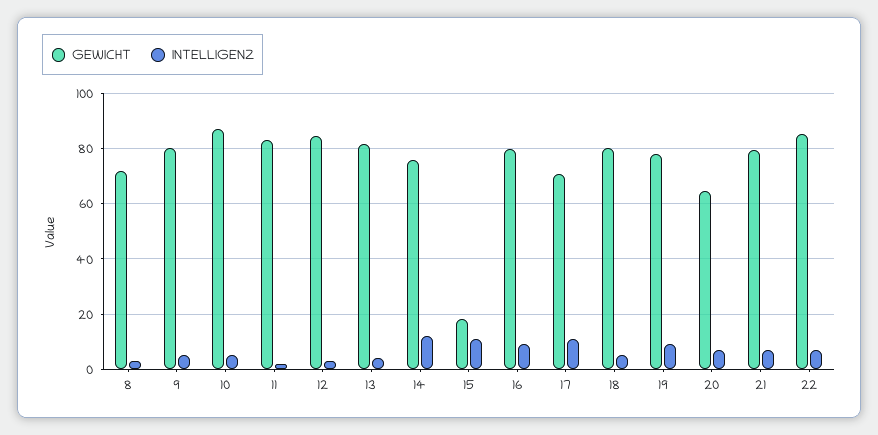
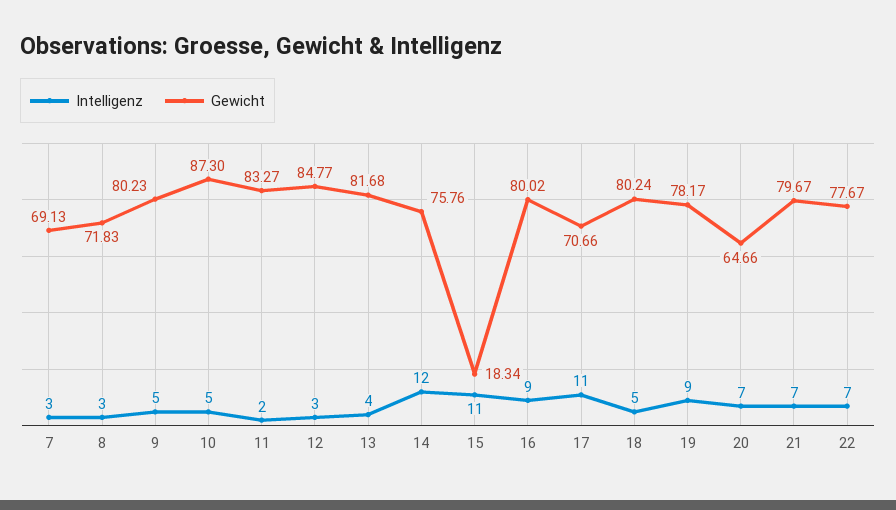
GEWICHT, 22: 85 -> 77.67
INTELLIGENZ, 7: none -> 3
GEWICHT, 7: none -> 69.13

